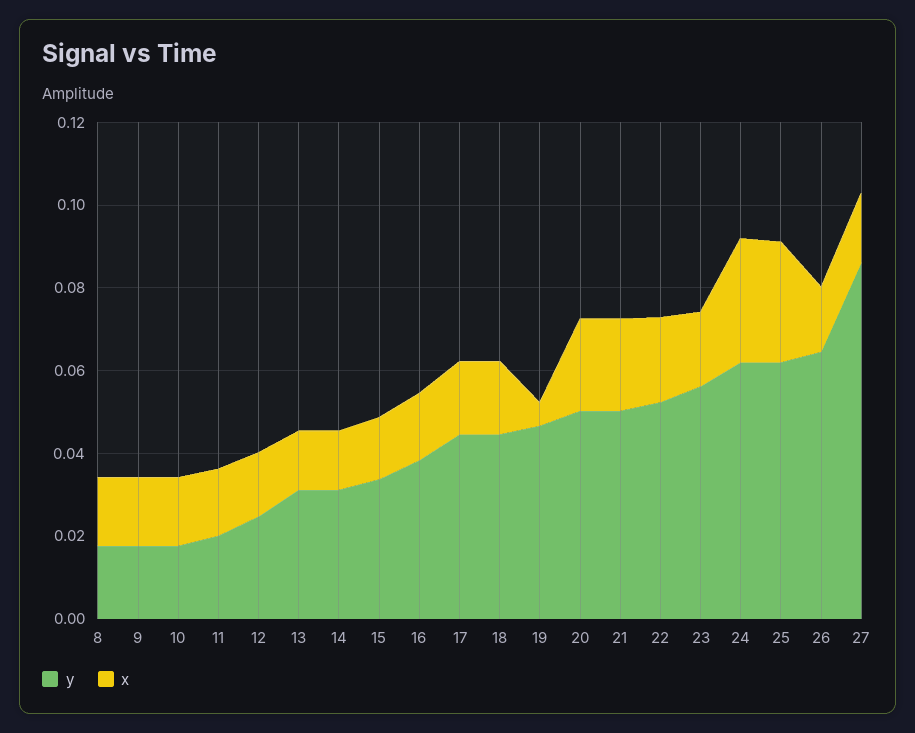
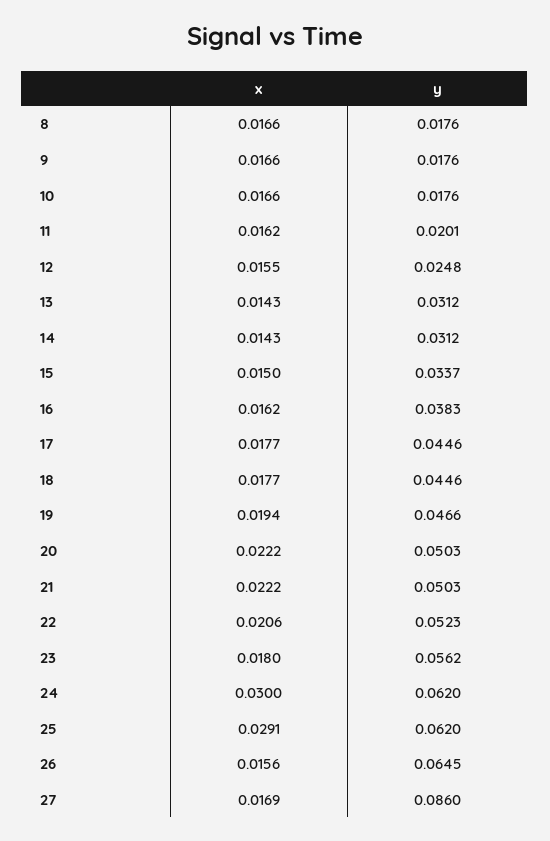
x, 19: 0.005 -> 0.0194

